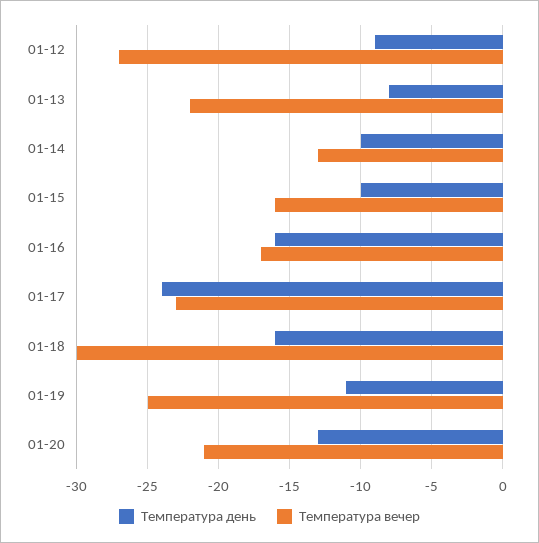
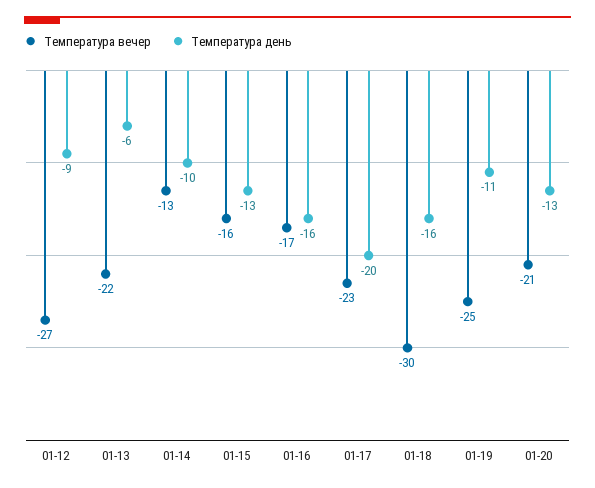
Температура день, 01-13: -8 -> -6
Температура день, 01-15: -10 -> -13
Температура день, 01-17: -24 -> -20

